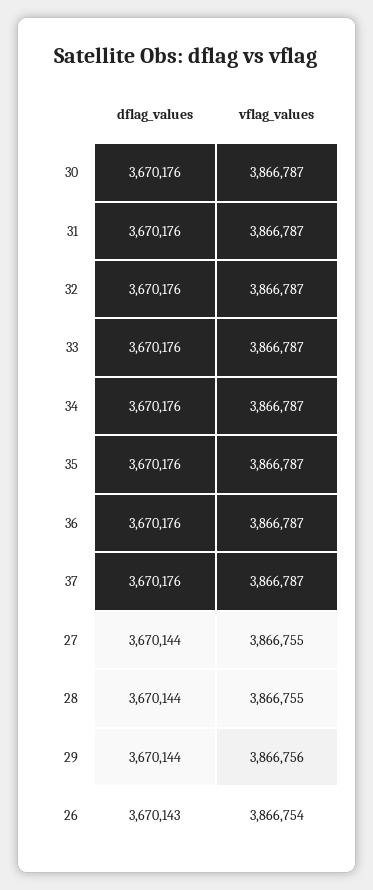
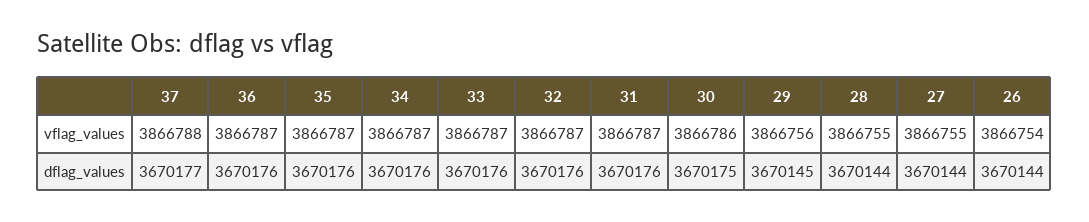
dflag_values, 30: 3670176 -> 3670175
vflag_values, 30: 3866787 -> 3866786
dflag_values, 37: 3670176 -> 3670177
vflag_values, 37: 3866787 -> 3866788
dflag_values, 29: 3670144 -> 3670145
dflag_values, 26: 3670143 -> 3670144

